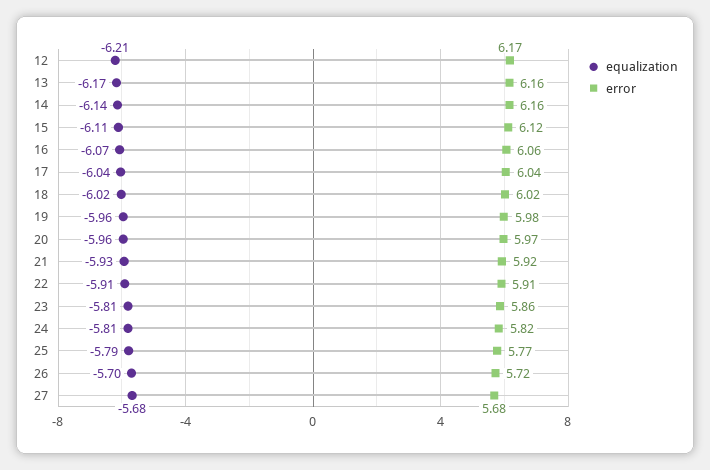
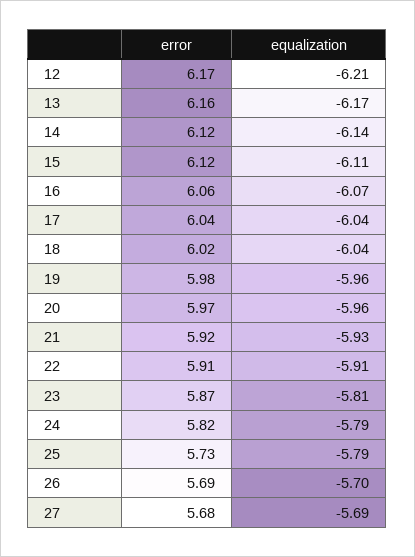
error, 14: 6.16 -> 6.12
equalization, 18: -6.02 -> -6.04
error, 23: 5.86 -> 5.87
equalization, 24: -5.81 -> -5.79
error, 25: 5.77 -> 5.73
error, 26: 5.72 -> 5.69
equalization, 27: -5.68 -> -5.69

